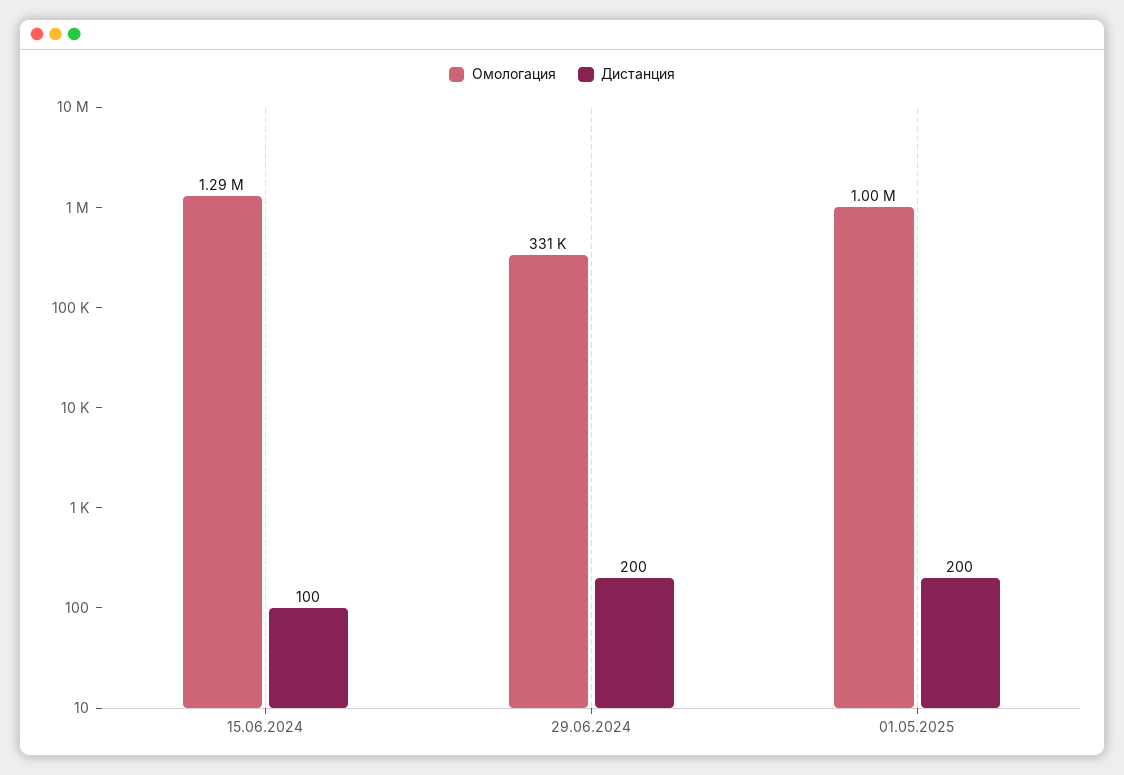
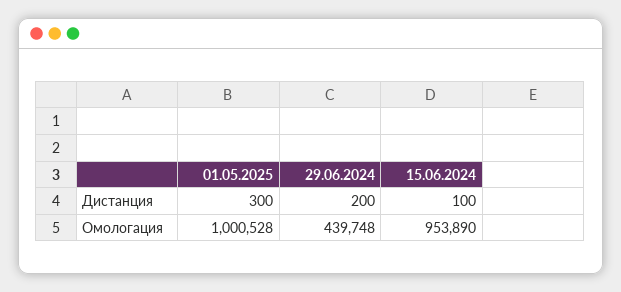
Омологация, 15.06.2024: 1290000 -> 953890
Омологация, 29.06.2024: 331000 -> 439748
Дистанция, 01.05.2025: 200 -> 300

